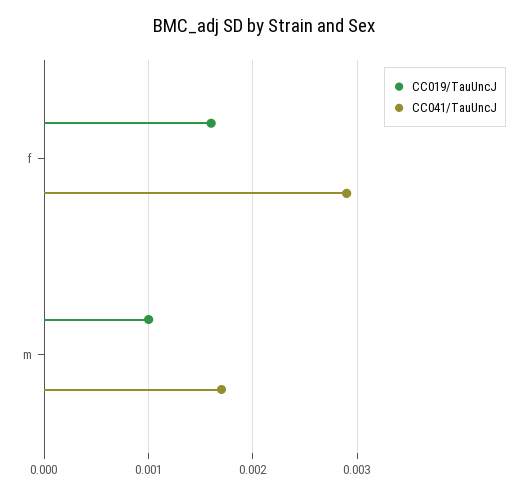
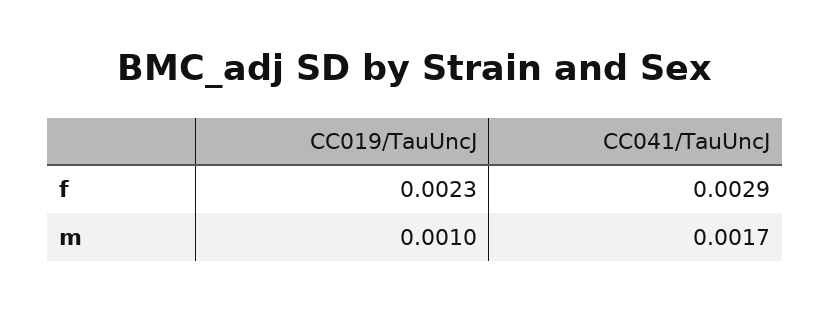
CC019/TauUncJ, f: 0.0016 -> 0.0023

